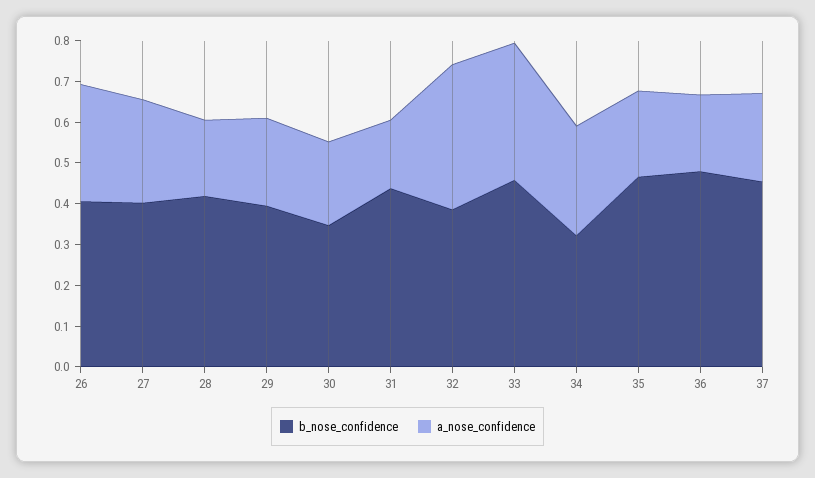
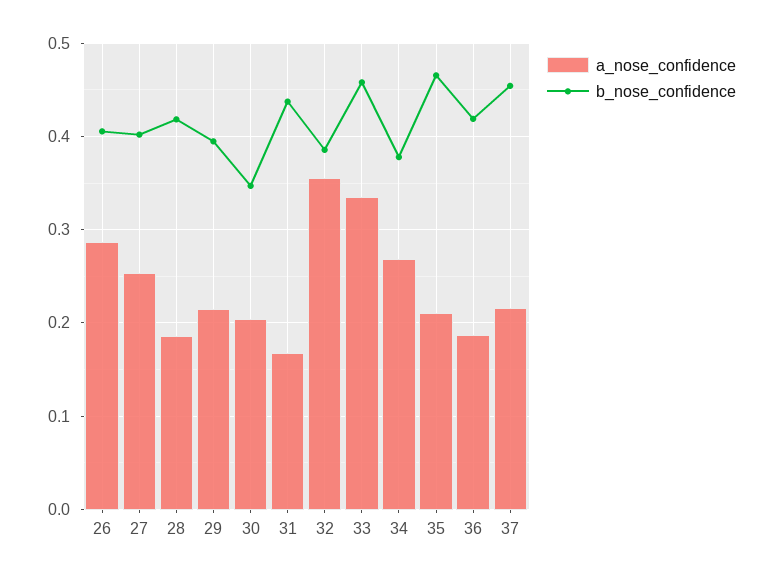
b_nose_confidence, 34: 0.32 -> 0.38
b_nose_confidence, 36: 0.48 -> 0.42

